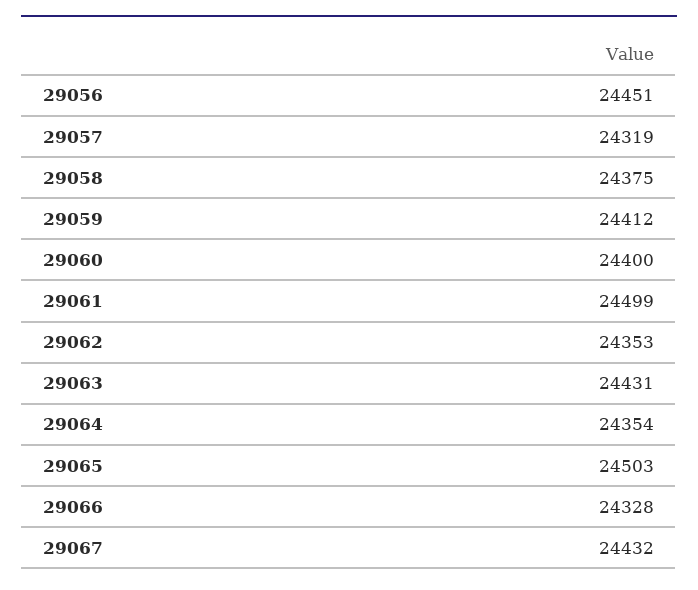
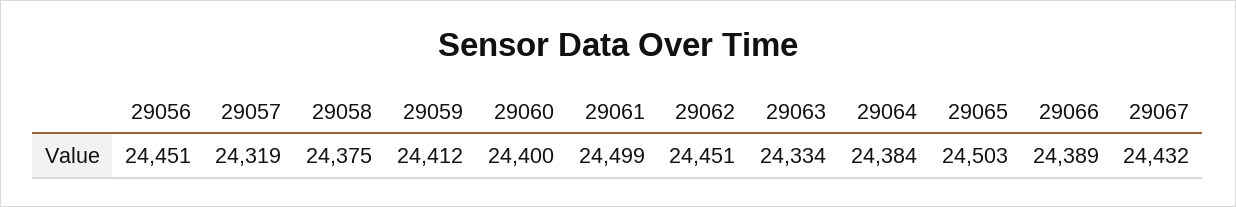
29062: 24353 -> 24451
29063: 24431 -> 24334
29064: 24354 -> 24384
29066: 24328 -> 24389

